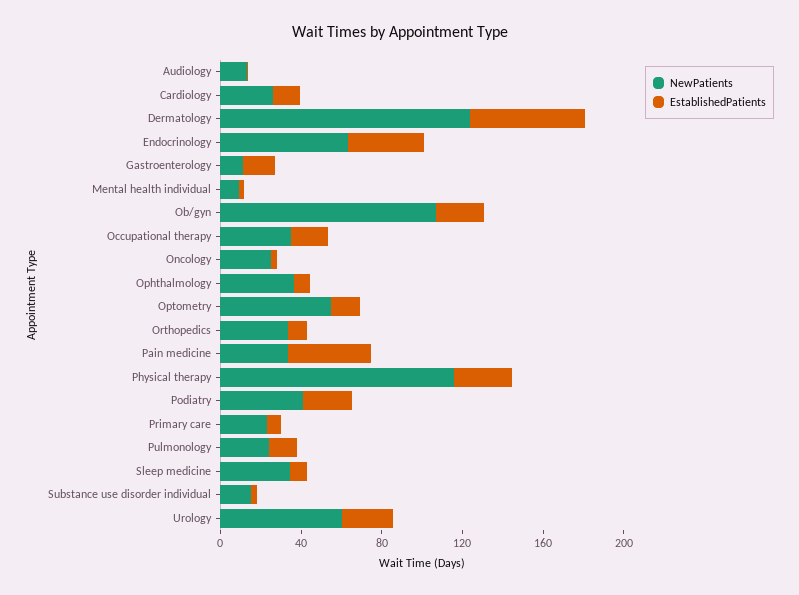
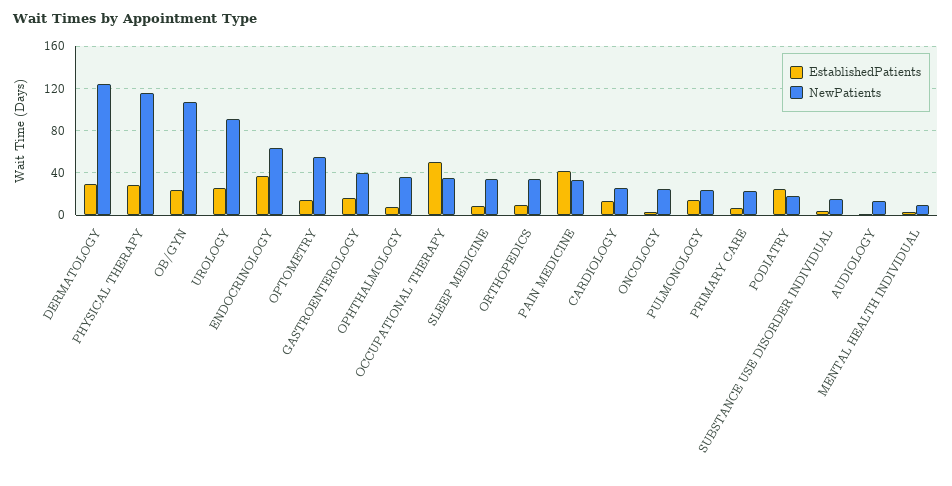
EstablishedPatients, Dermatology: 60 -> 30
NewPatients, Gastroenterology: 10 -> 40
EstablishedPatients, Occupational therapy: 20 -> 50
NewPatients, Podiatry: 40 -> 20
NewPatients, Urology: 60 -> 90

